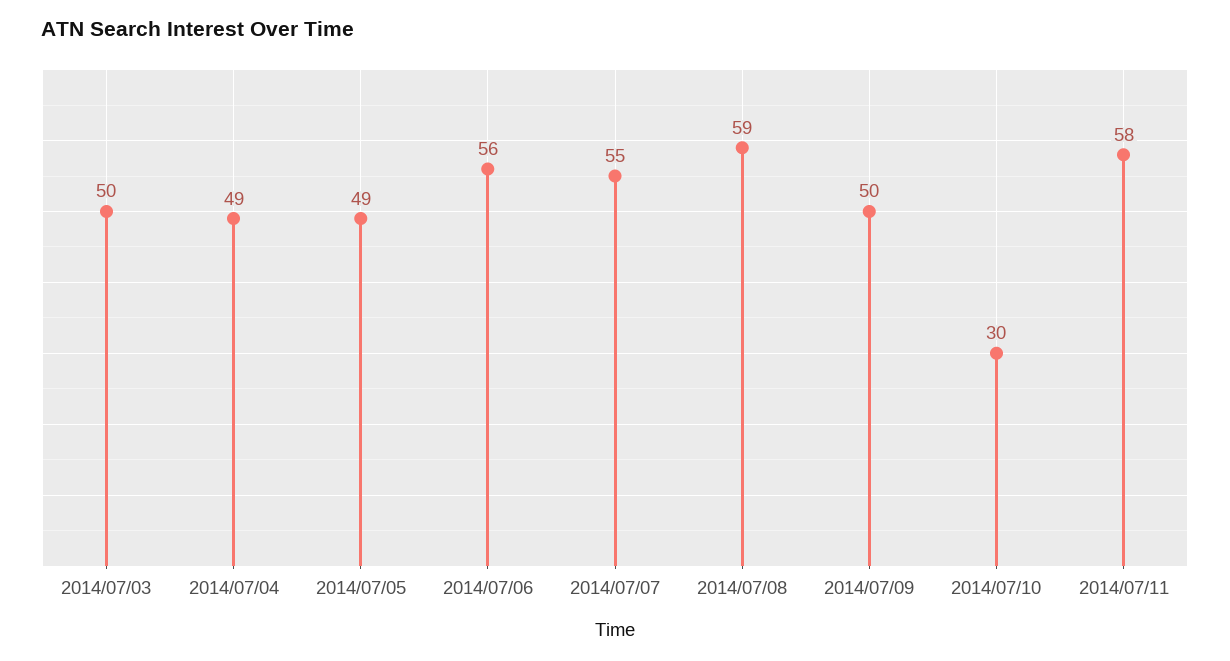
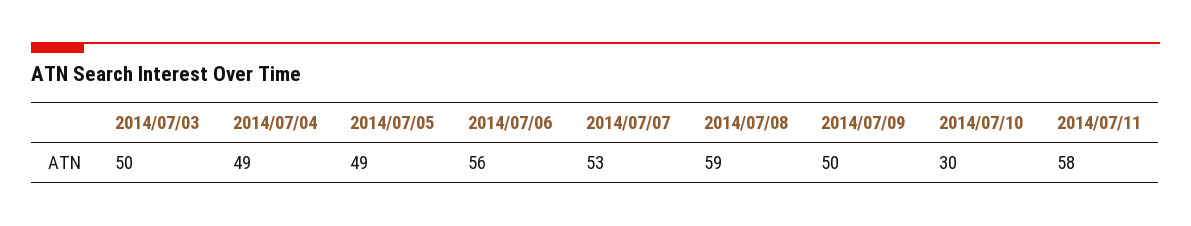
2014/07/07: 55 -> 53

